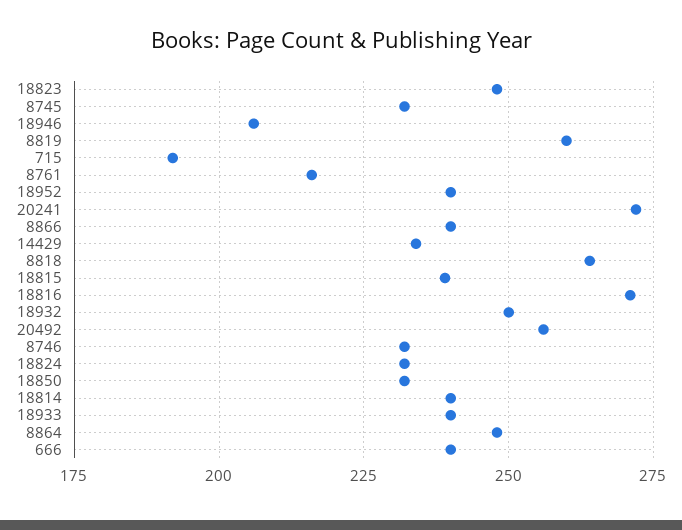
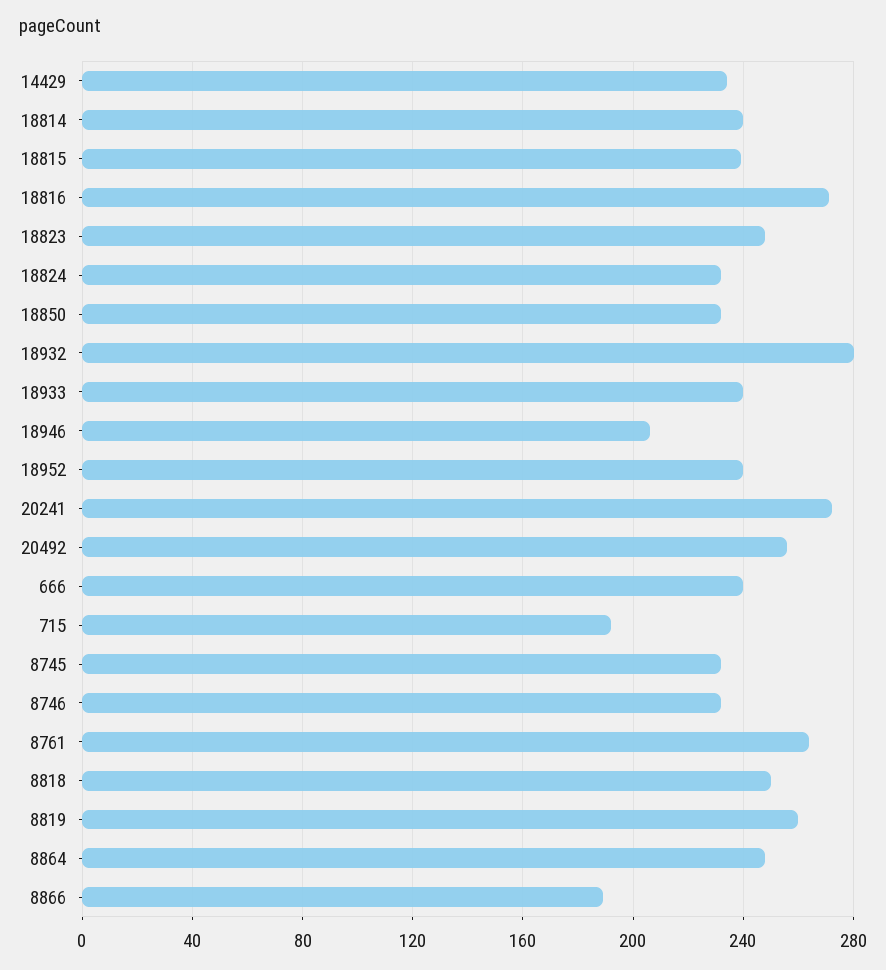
8761: 215 -> 265
8866: 240 -> 190
8818: 265 -> 250
18932: 250 -> 280

